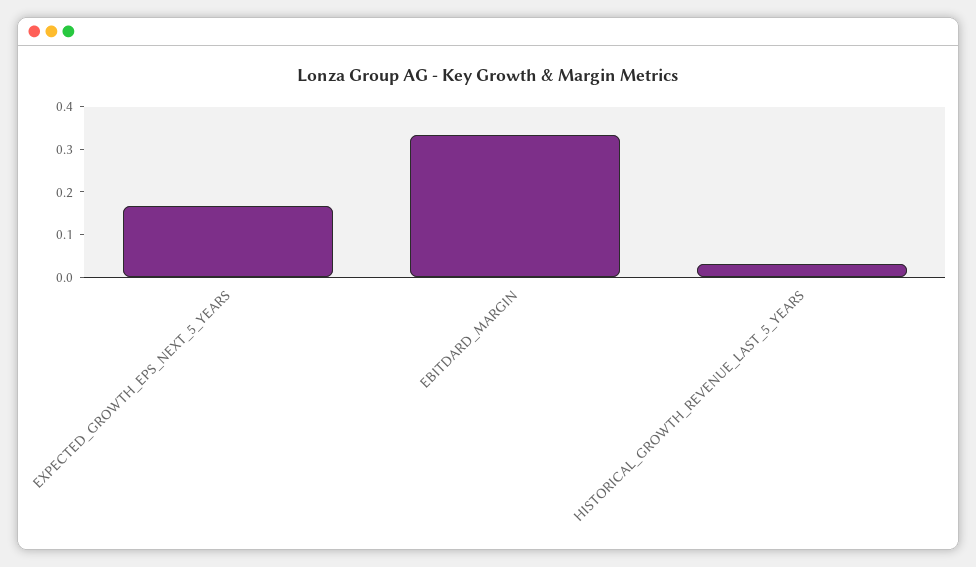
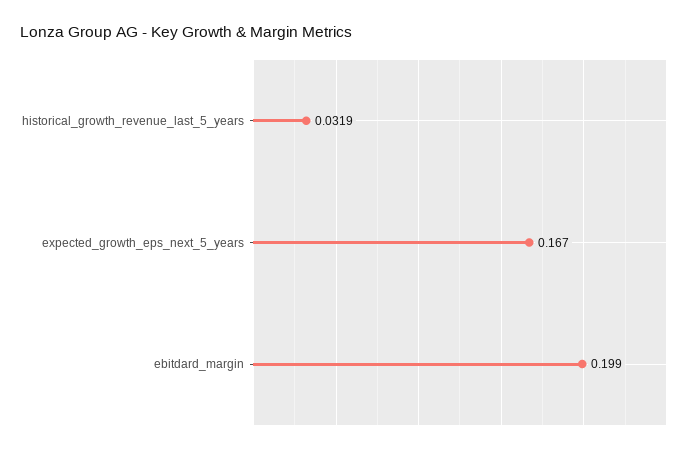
EBITDARD_MARGIN: 0.34 -> 0.199

